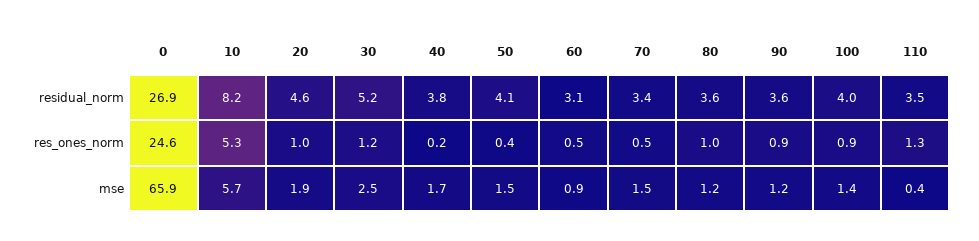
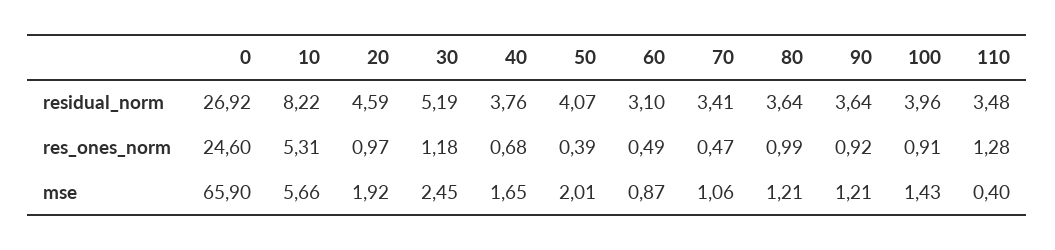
40, res_ones_norm: 0.2 -> 0.68
50, mse: 1.5 -> 2.01
70, mse: 1.5 -> 1.06

